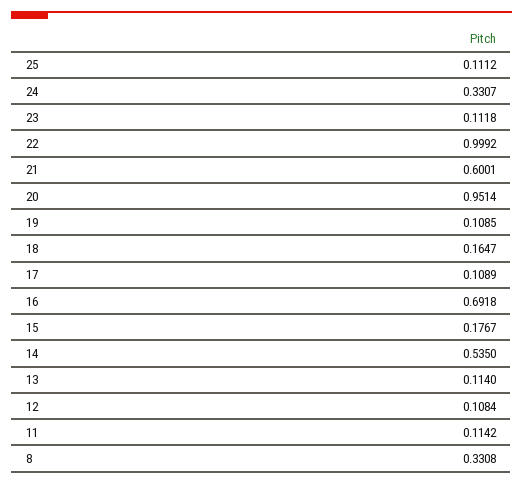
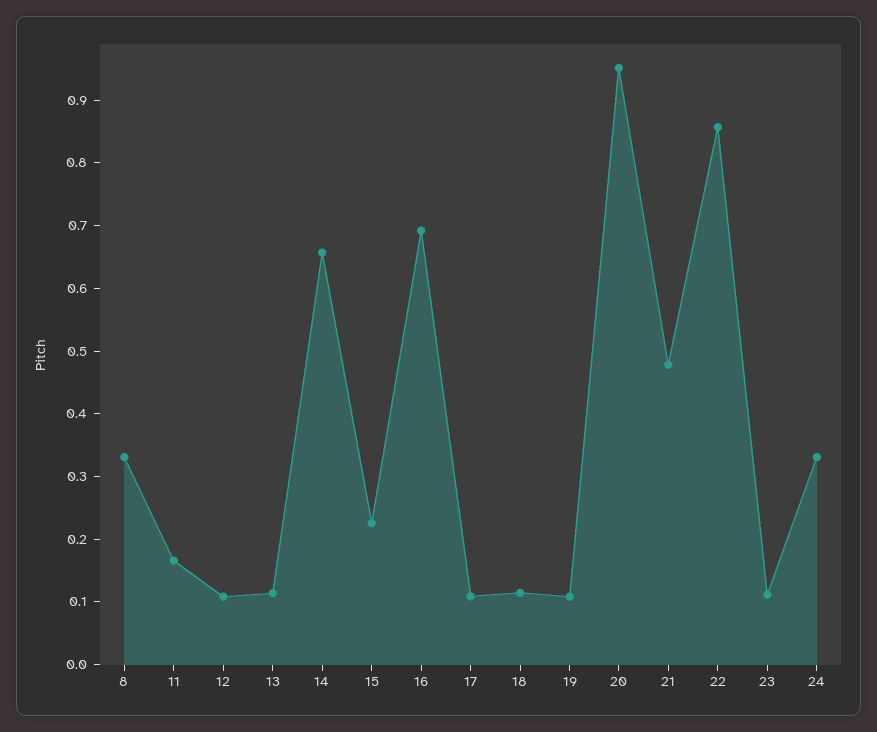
25: 0.1112 -> none
22: 0.9992 -> 0.86
21: 0.6001 -> 0.48
18: 0.1647 -> 0.12
15: 0.1767 -> 0.22
14: 0.535 -> 0.66
11: 0.1142 -> 0.16

